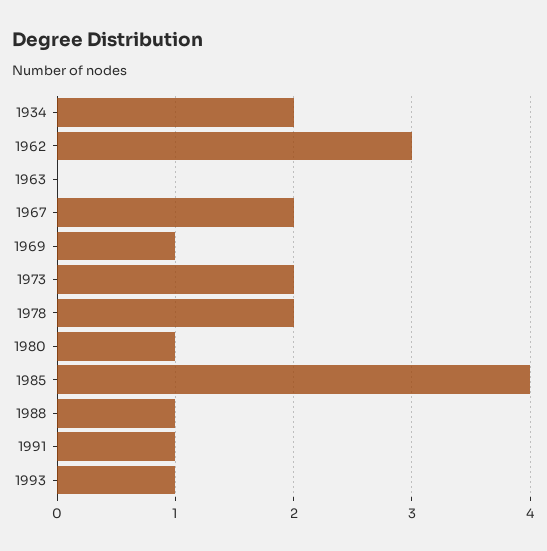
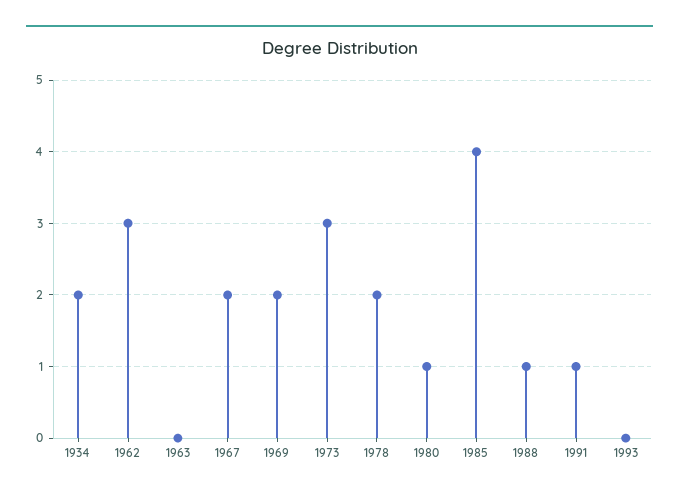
1969: 1 -> 2
1973: 2 -> 3
1993: 1 -> 0

